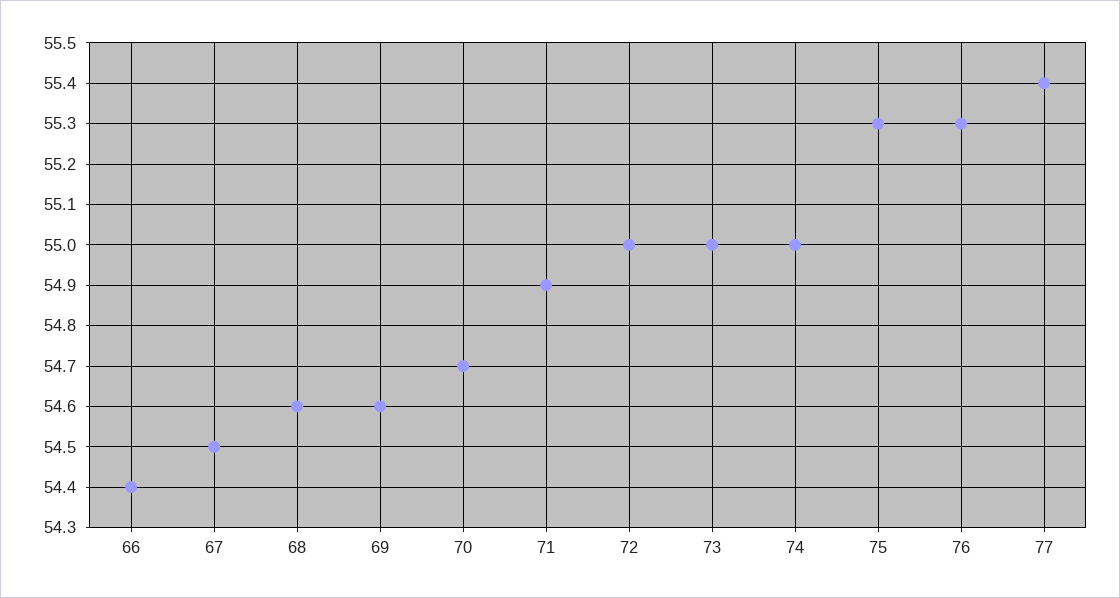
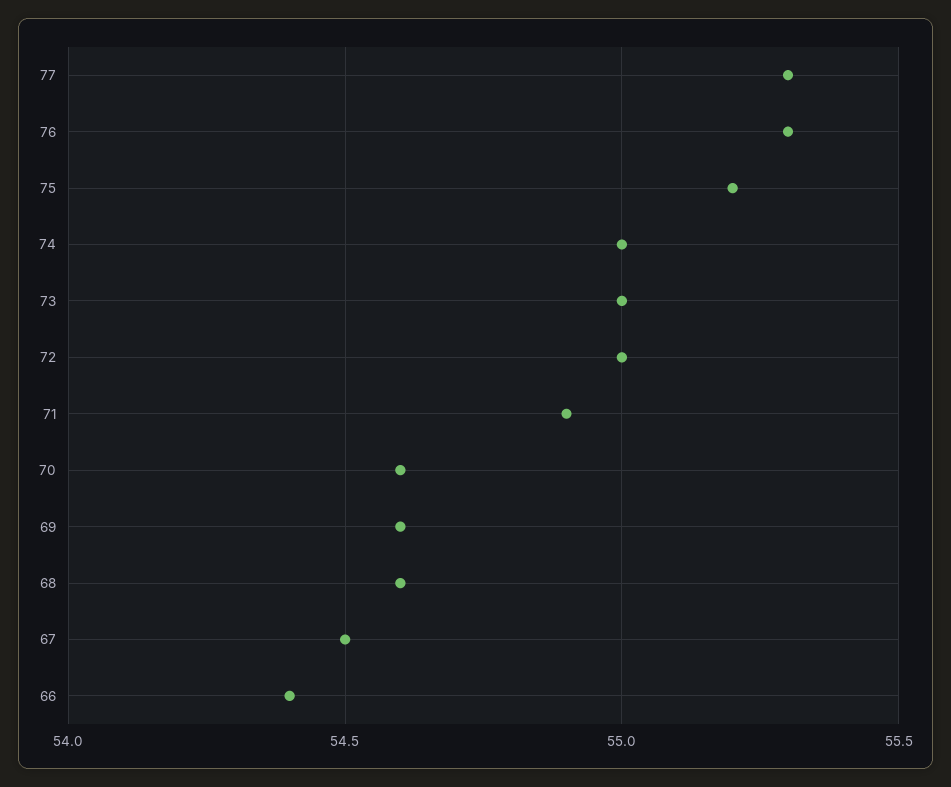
70: 54.7 -> 54.6
75: 55.3 -> 55.2
77: 55.4 -> 55.3

